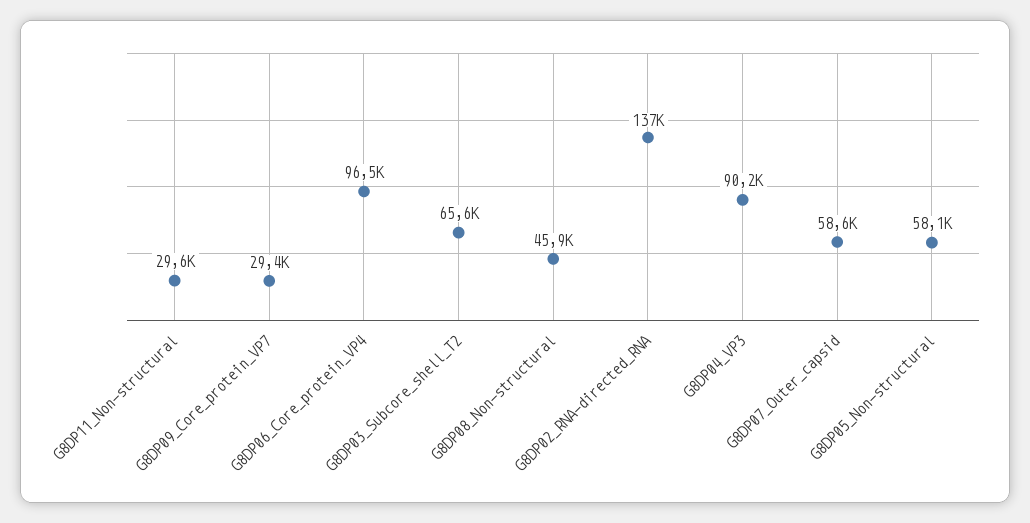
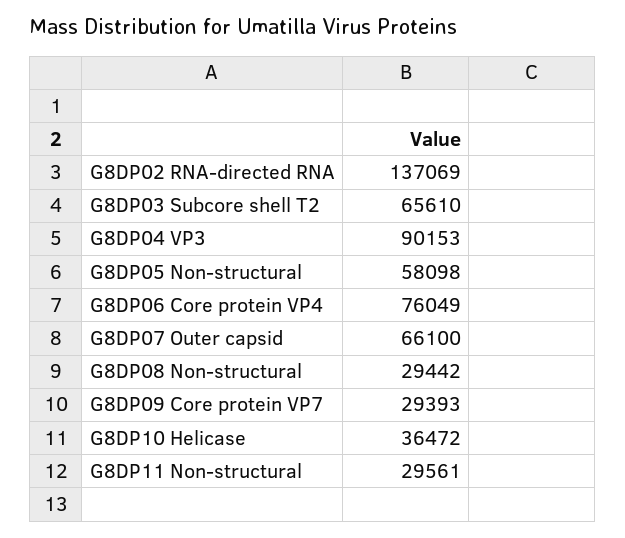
G8DP06_Core_protein_VP4: 96500 -> 76049
G8DP08_Non-structural: 45900 -> 29442
G8DP07_Outer_capsid: 58600 -> 66100
G8DP10 Helicase: none -> 36472

